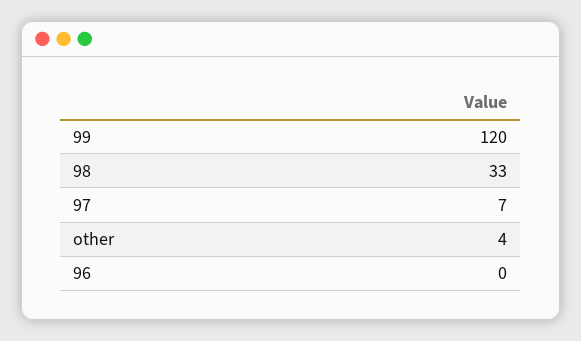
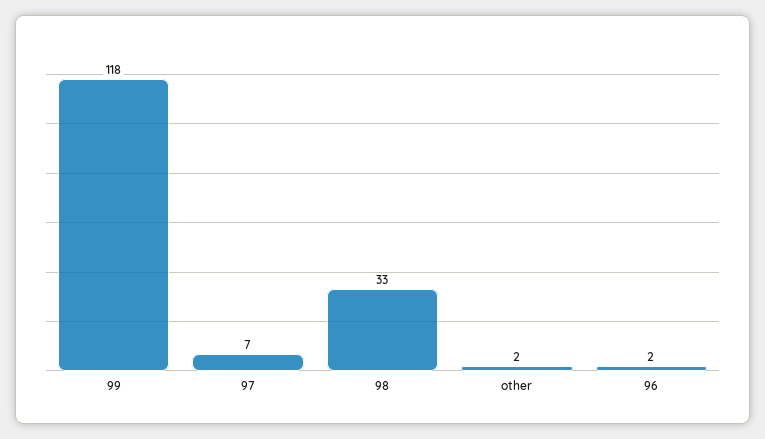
99: 120 -> 118
other: 4 -> 2
96: 0 -> 2

